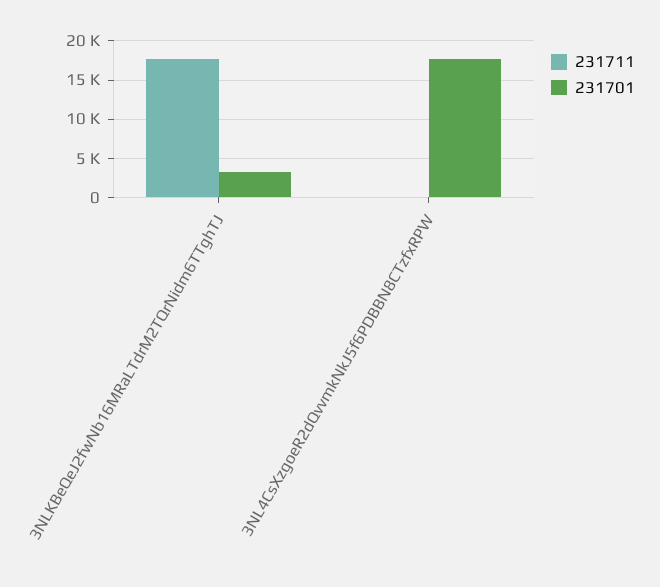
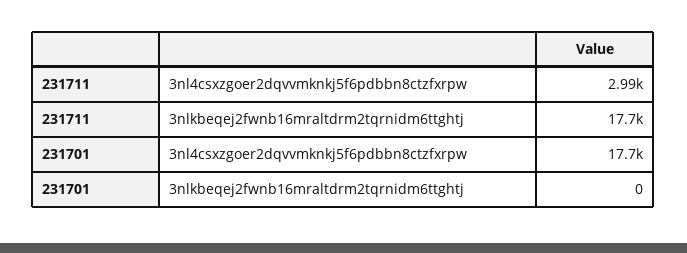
231701, 3NLKBeQeJ2fwNb16MRaLTdrM2TQrNidm6TTghTJ: 3000 -> 0
231711, 3NL4CsXzgoeR2dQvvmkNkJ5f6PDBBN8CTzfxRPW: 0 -> 2990

